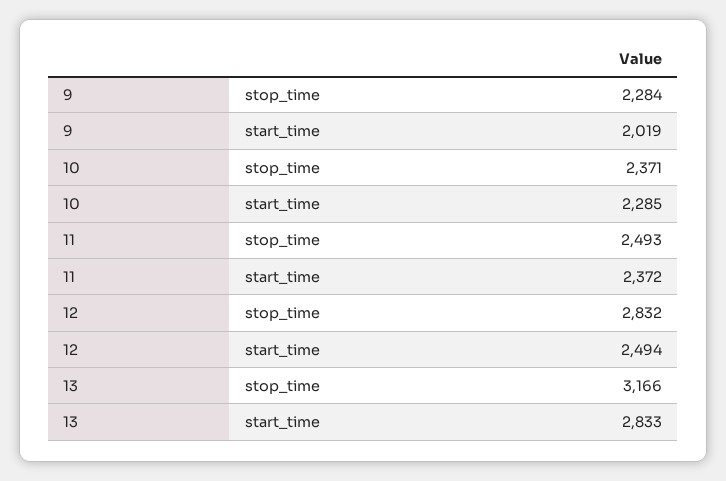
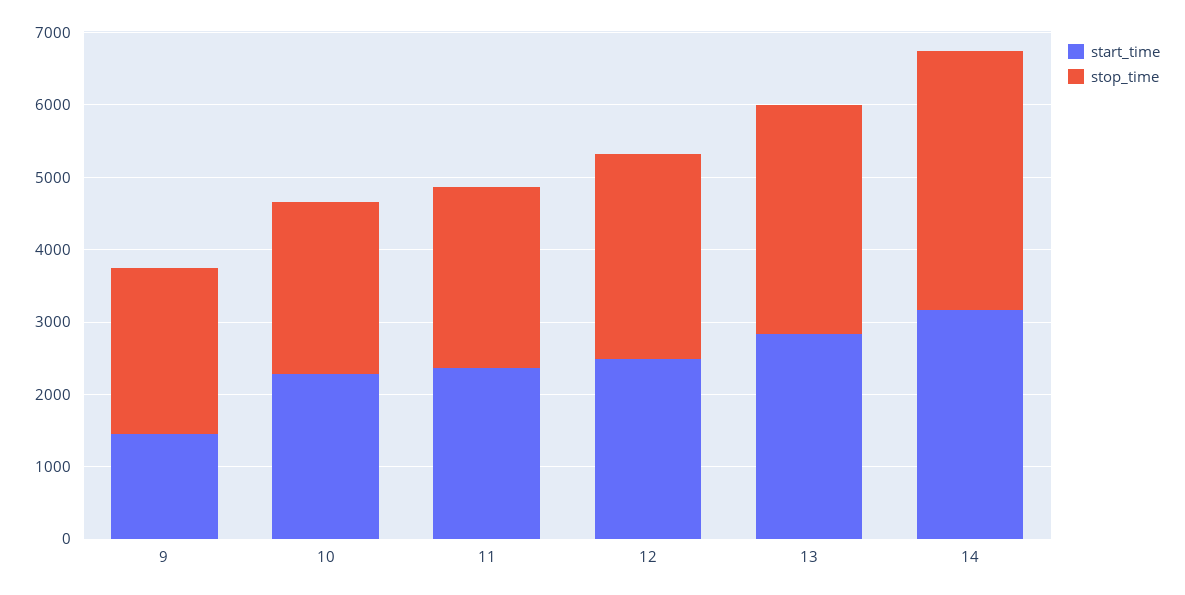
start_time, 9: 2019 -> 1400
start_time, 14: none -> 3200
stop_time, 14: none -> 3600

